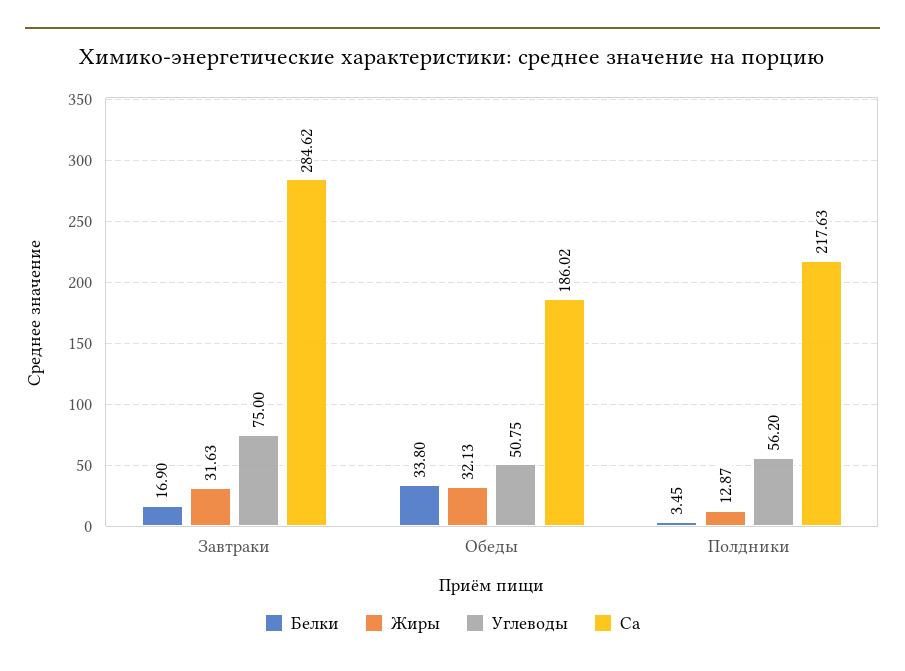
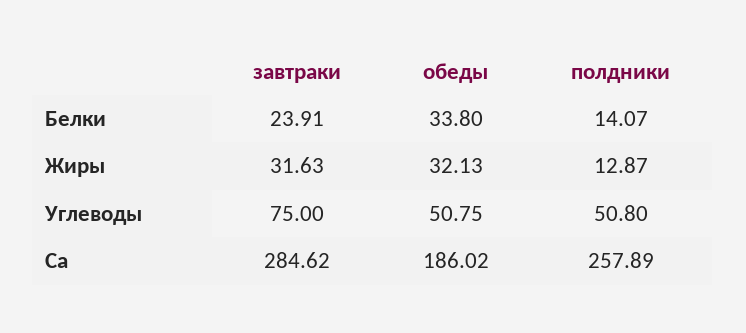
Белки, Завтраки: 16.9 -> 23.91
Белки, Полдники: 3.45 -> 14.07
Углеводы, Полдники: 56.2 -> 50.8
Ca, Полдники: 217.63 -> 257.89

